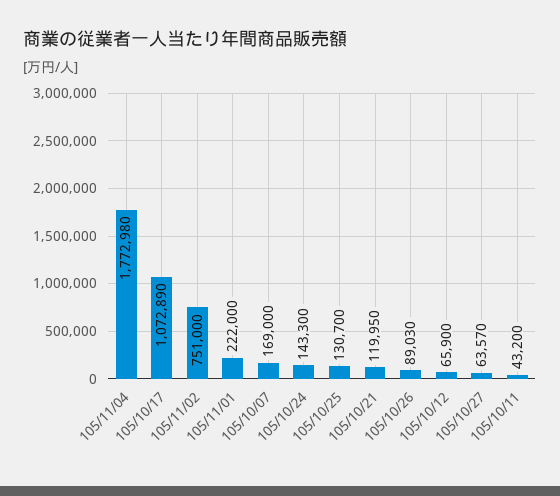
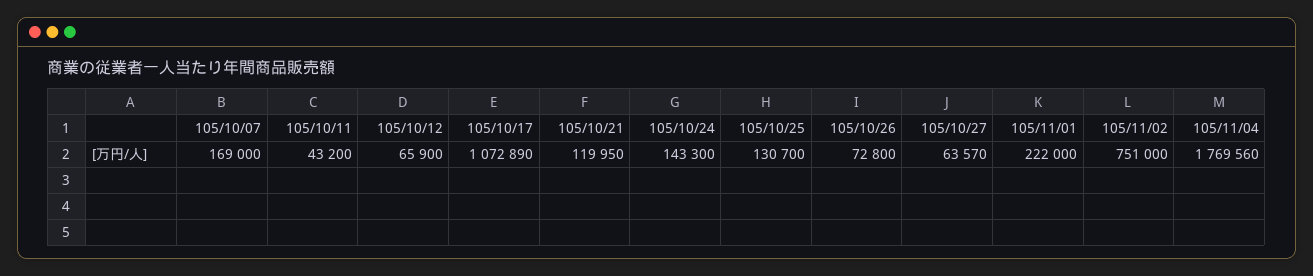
105/11/04: 1772980 -> 1769560
105/10/26: 89030 -> 72800

